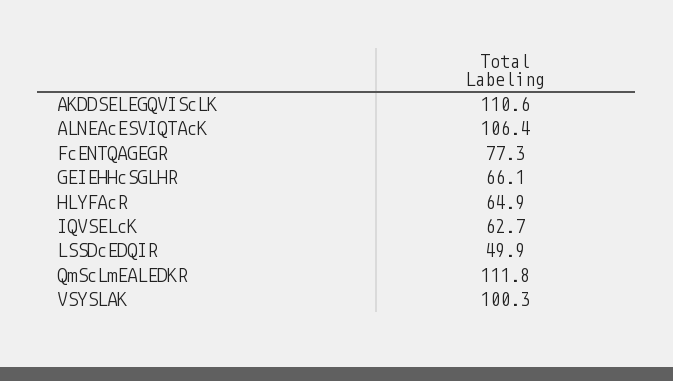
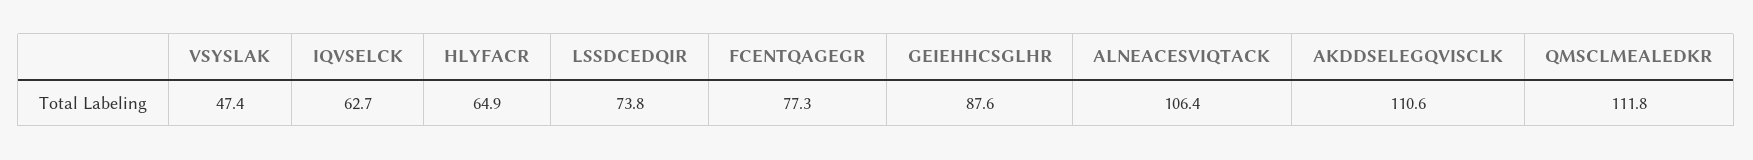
GEIEHHcSGLHR: 66.1 -> 87.6
LSSDcEDQIR: 49.9 -> 73.8
VSYSLAK: 100.3 -> 47.4

